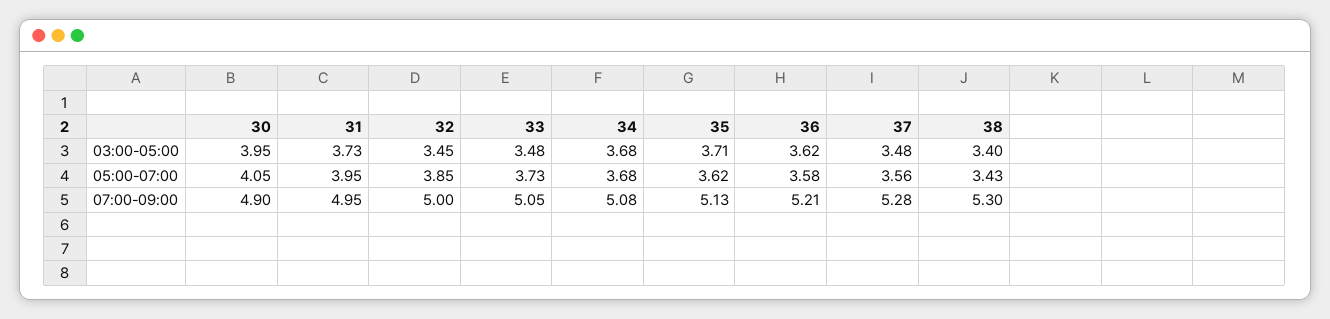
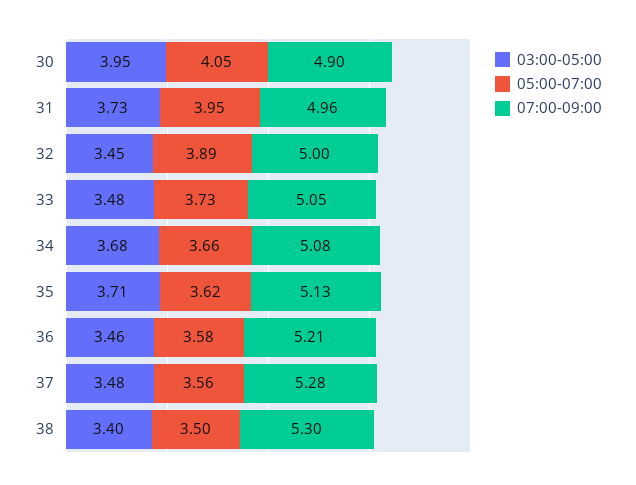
03:00-05:00, 36: 3.62 -> 3.46
05:00-07:00, 32: 3.85 -> 3.89
05:00-07:00, 34: 3.68 -> 3.66
05:00-07:00, 38: 3.43 -> 3.5
07:00-09:00, 31: 4.95 -> 4.96

